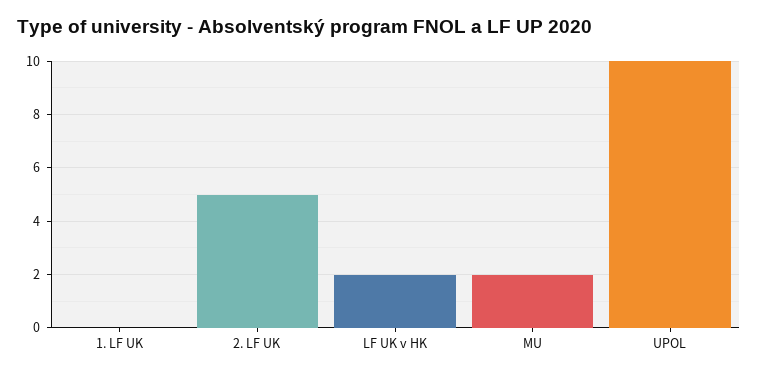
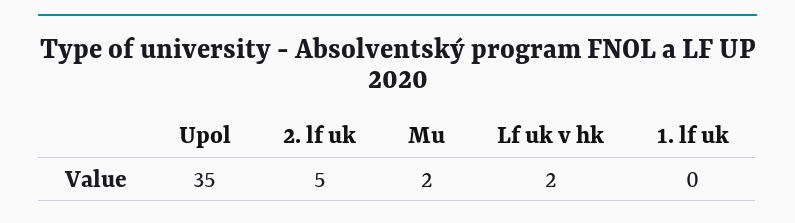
UPOL: 10 -> 35

